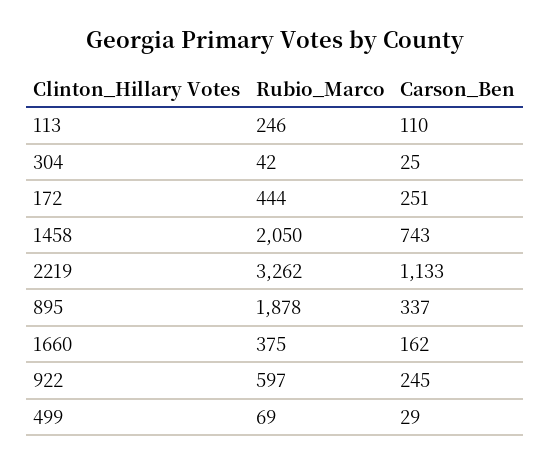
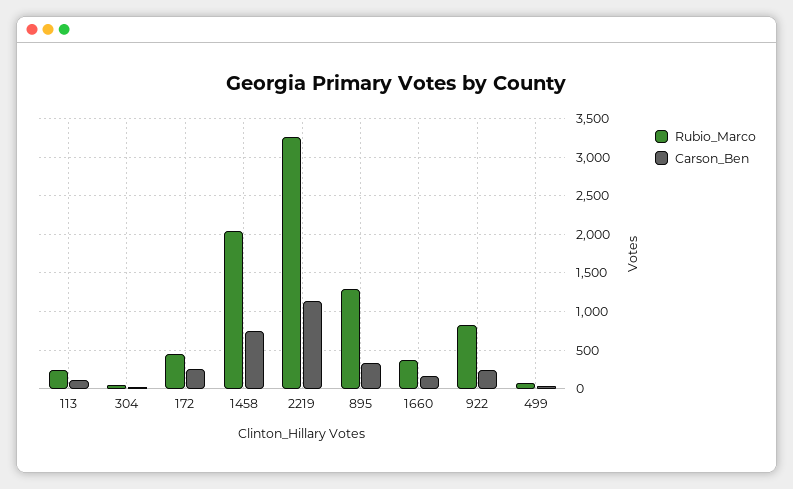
Rubio_Marco, 895: 1878 -> 1300
Rubio_Marco, 922: 597 -> 800

